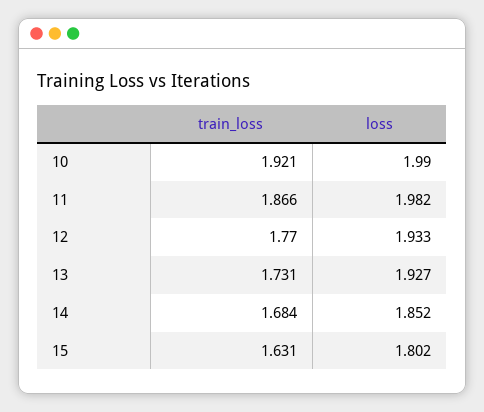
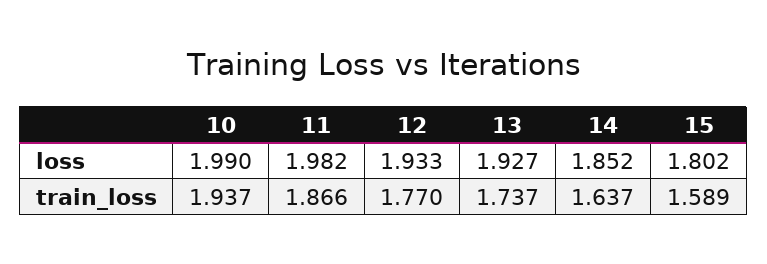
train_loss, 10: 1.921 -> 1.937
train_loss, 13: 1.731 -> 1.737
train_loss, 14: 1.684 -> 1.637
train_loss, 15: 1.631 -> 1.589

